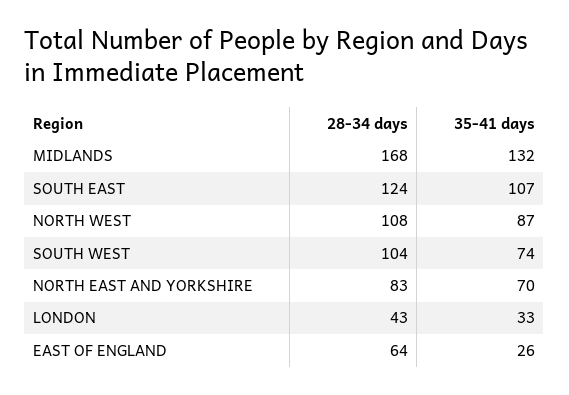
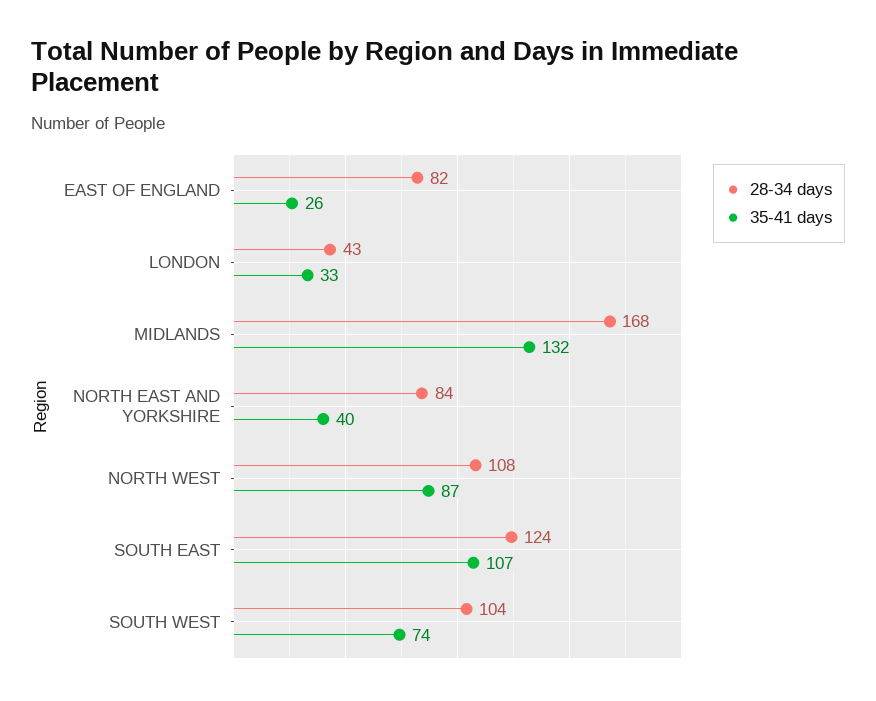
28-34 days, NORTH EAST AND YORKSHIRE: 83 -> 84
35-41 days, NORTH EAST AND YORKSHIRE: 70 -> 40
28-34 days, EAST OF ENGLAND: 64 -> 82

